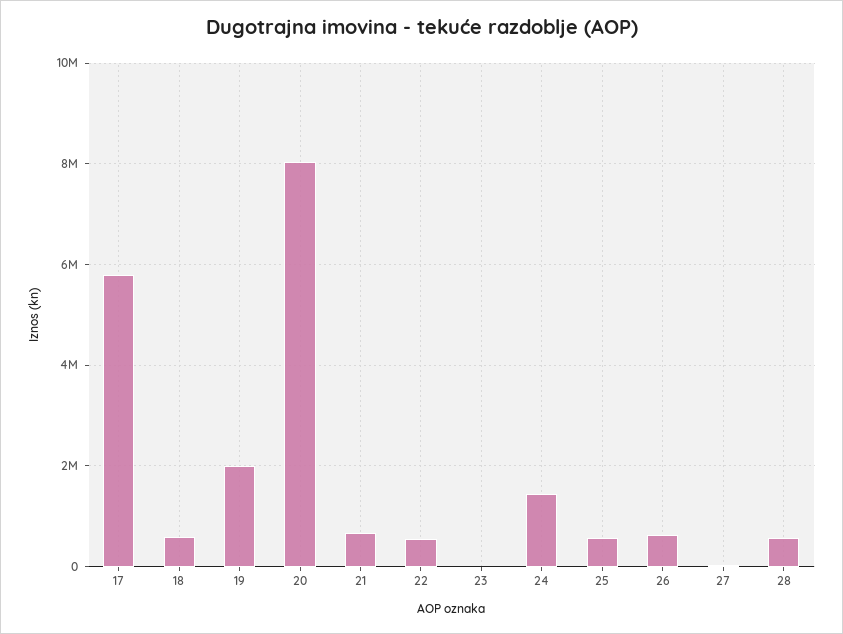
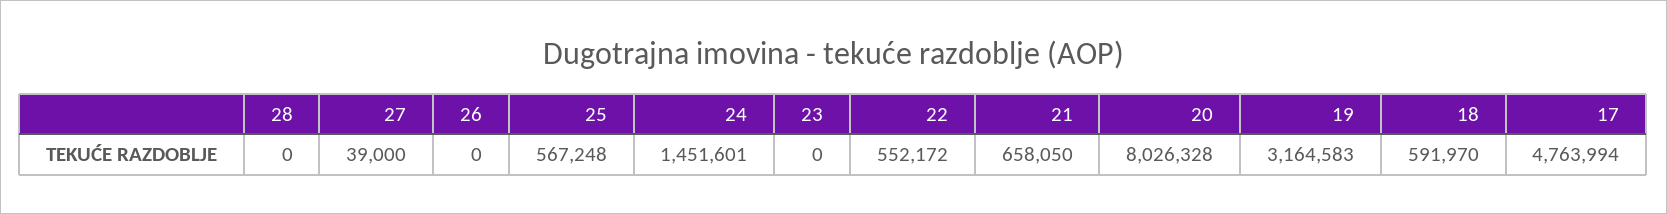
17: 5800000 -> 4763994
19: 2000000 -> 3164583
26: 600000 -> 0
28: 600000 -> 0

